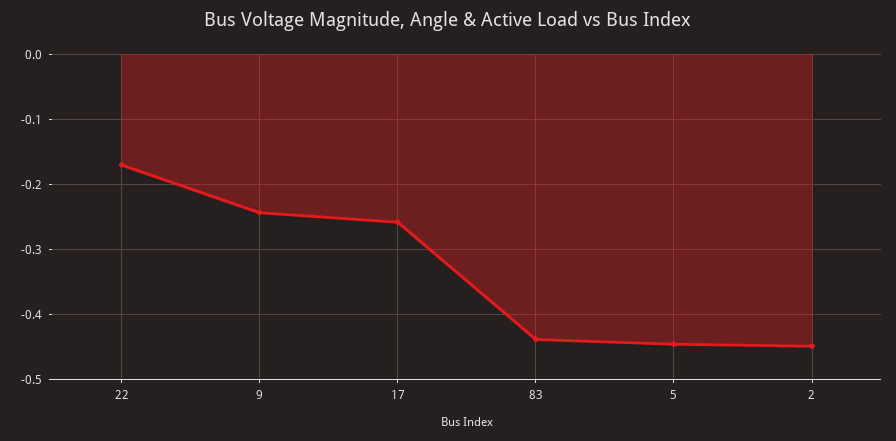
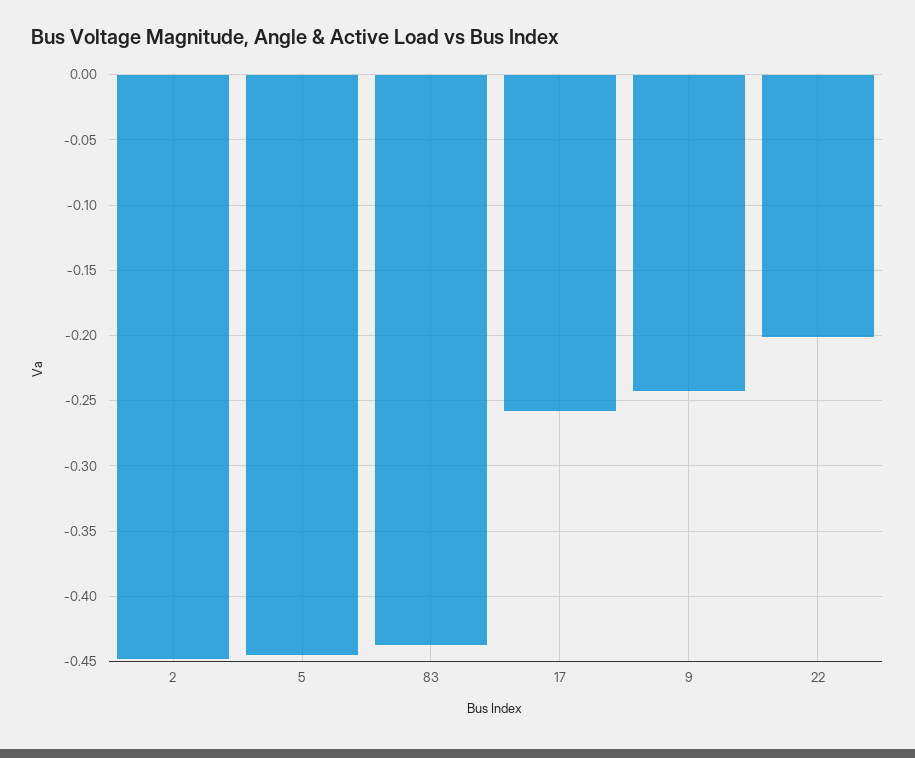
22: -0.17 -> -0.2

